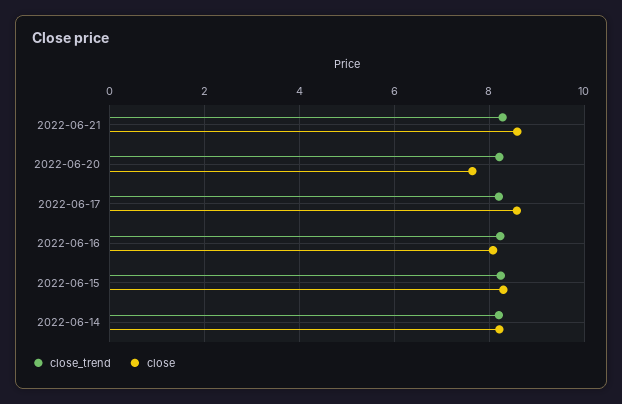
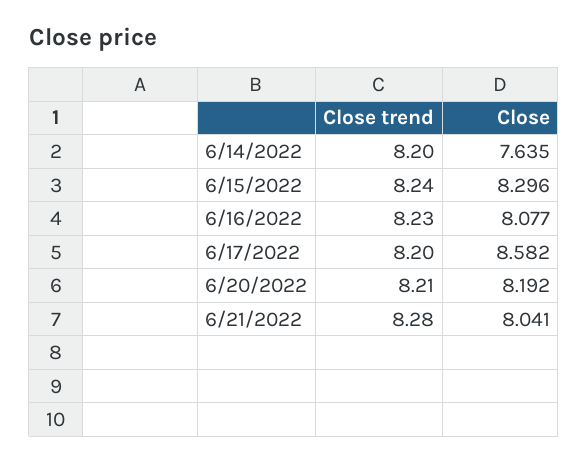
close, 2022-06-21: 8.6 -> 8.041
close, 2022-06-20: 7.6 -> 8.192
close, 2022-06-14: 8.2 -> 7.635

